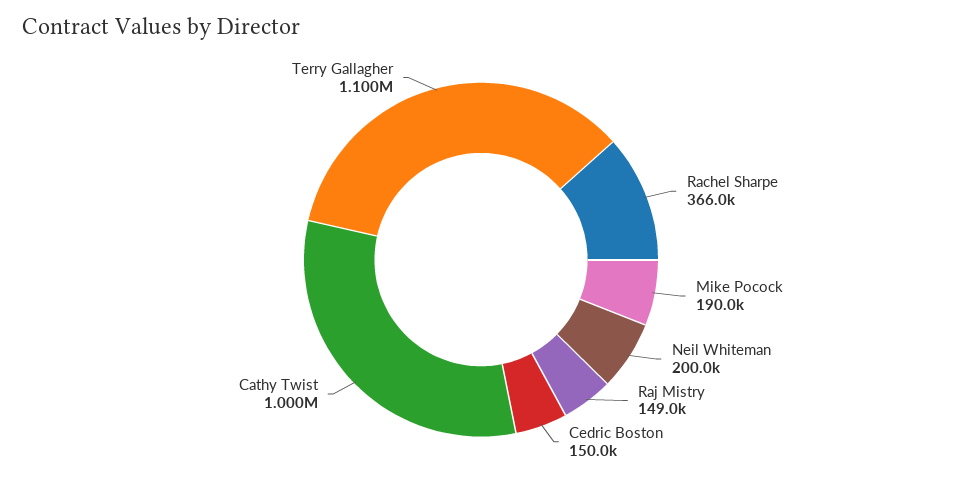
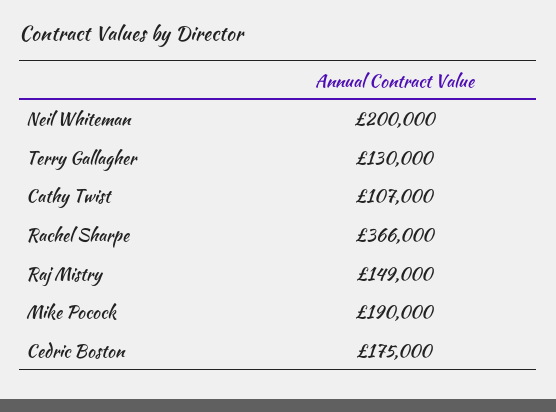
Cedric Boston: 150000 -> 175000
Cathy Twist: 1000000 -> 107000
Terry Gallagher: 1100000 -> 130000

